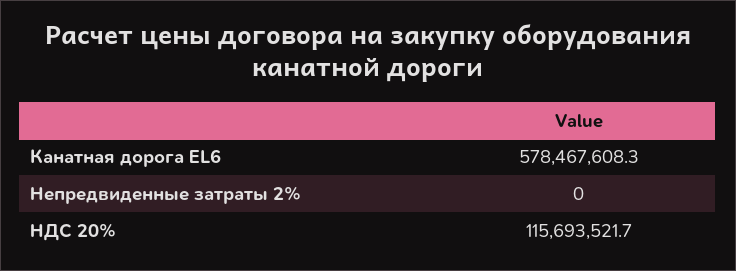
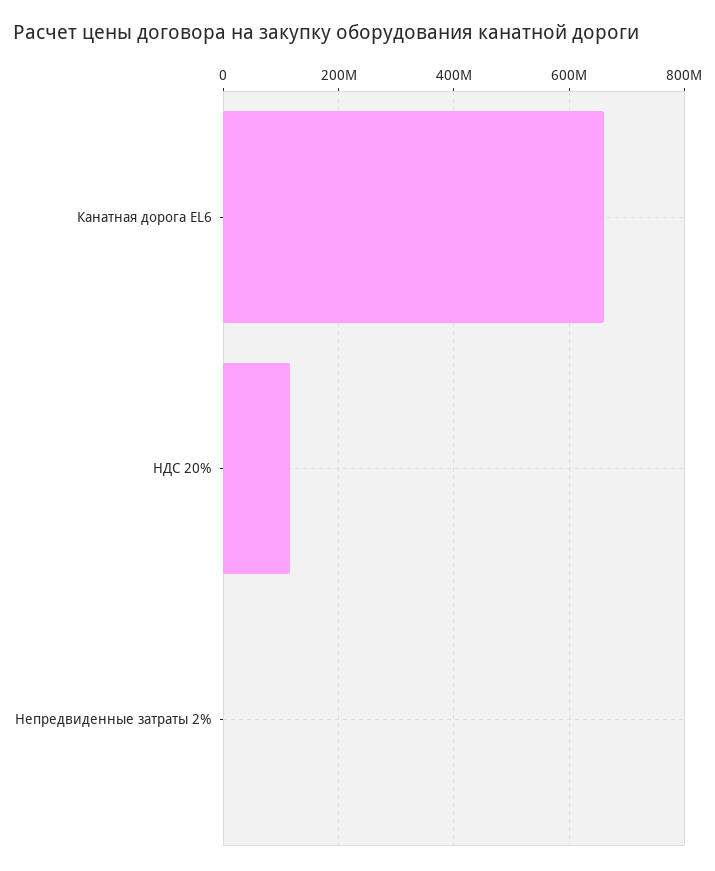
Канатная дорога EL6: 578467608.3 -> 660000000

